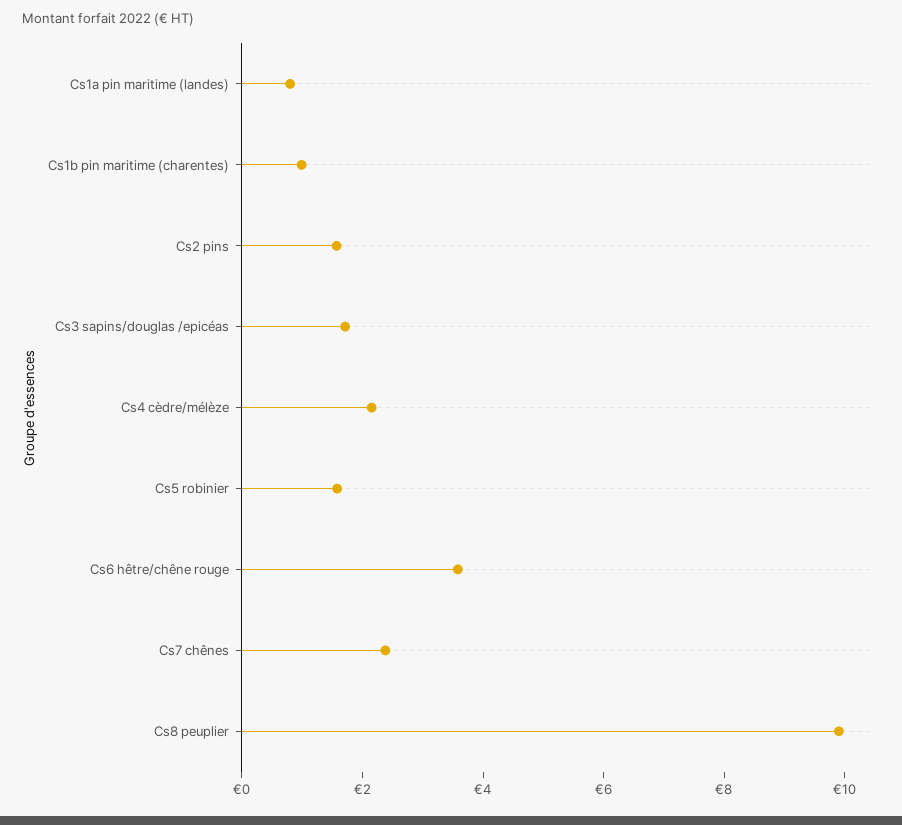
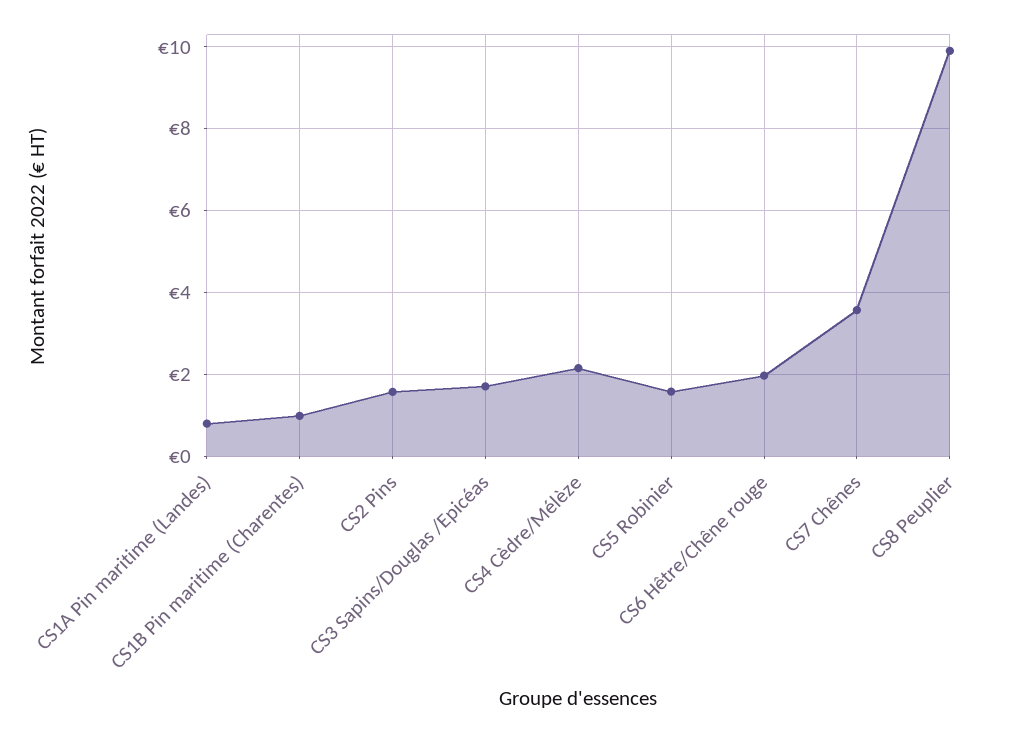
Cs6 hêtre/chêne rouge: 3.5 -> 2
Cs7 chênes: 2.5 -> 3.6

